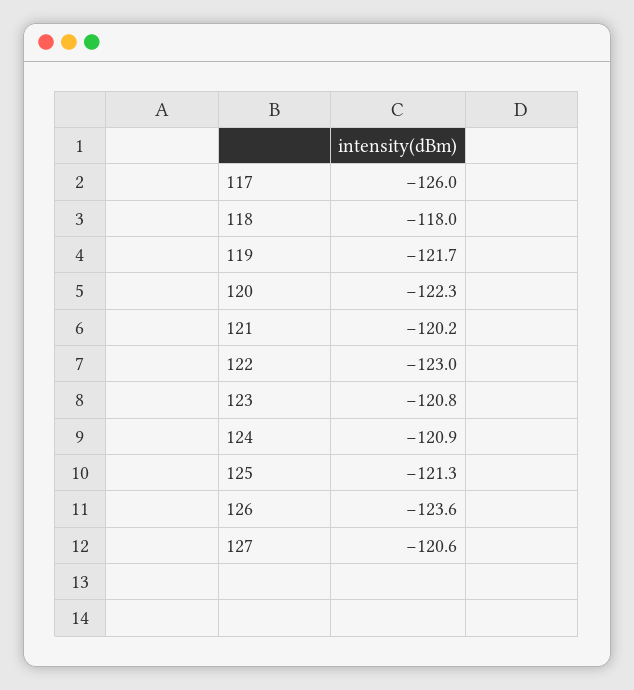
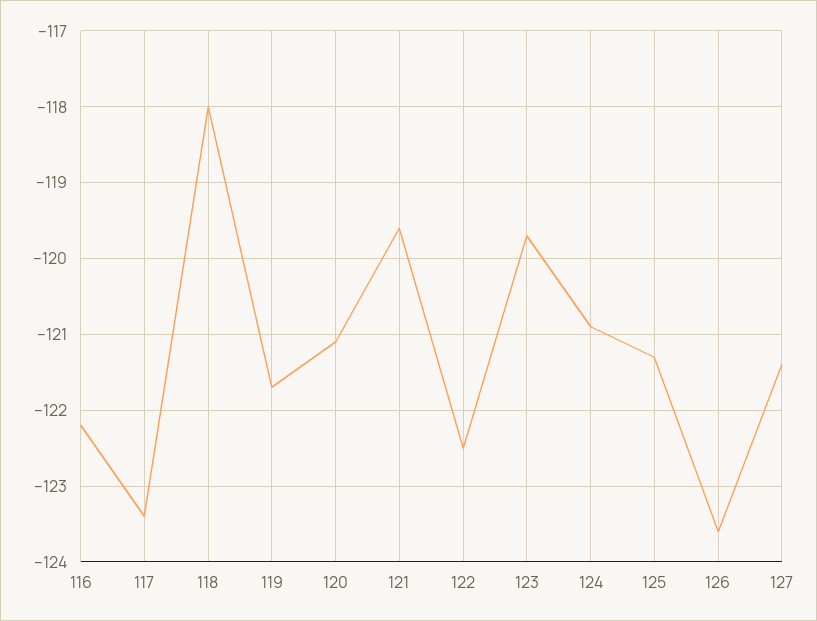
117: -126 -> -123.4
120: -122.3 -> -121.1
121: -120.2 -> -119.6
122: -123 -> -122.5
123: -120.8 -> -119.7
127: -120.6 -> -121.4
116: none -> -122.2

